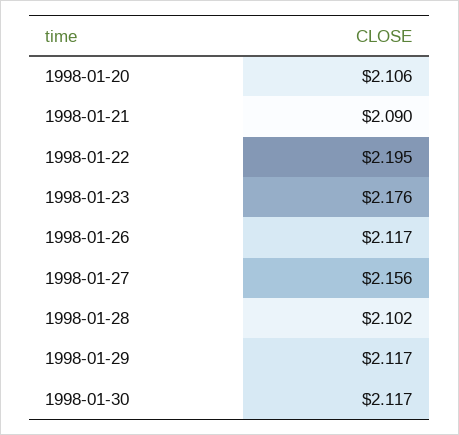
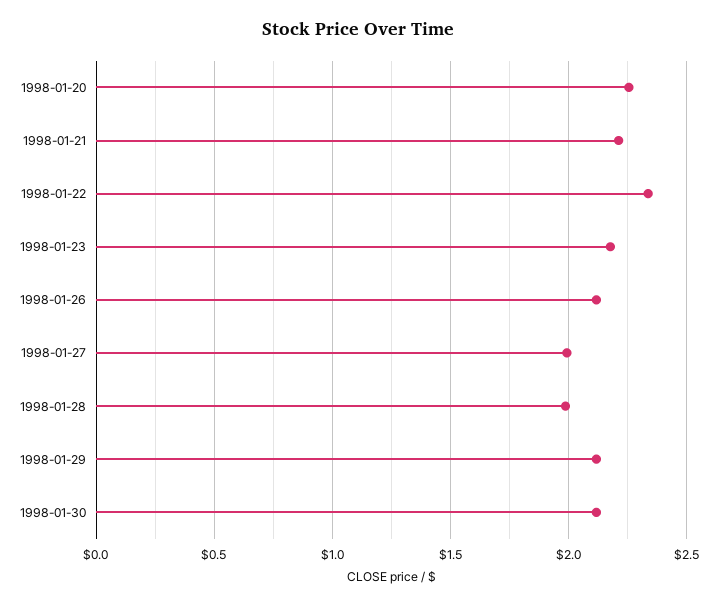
1998-01-20: 2.106 -> 2.25
1998-01-21: 2.09 -> 2.2
1998-01-22: 2.195 -> 2.35
1998-01-27: 2.156 -> 2
1998-01-28: 2.102 -> 2

